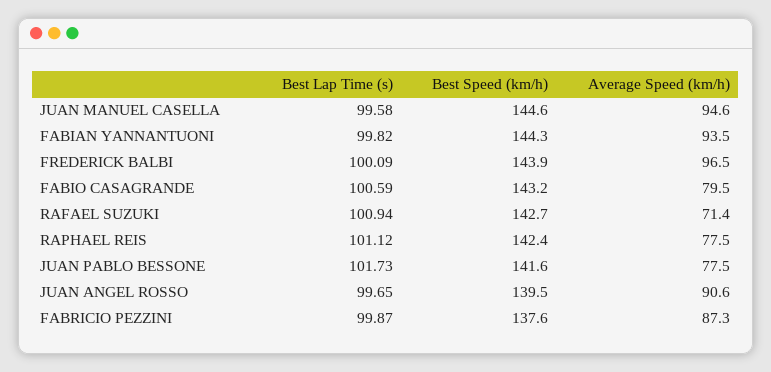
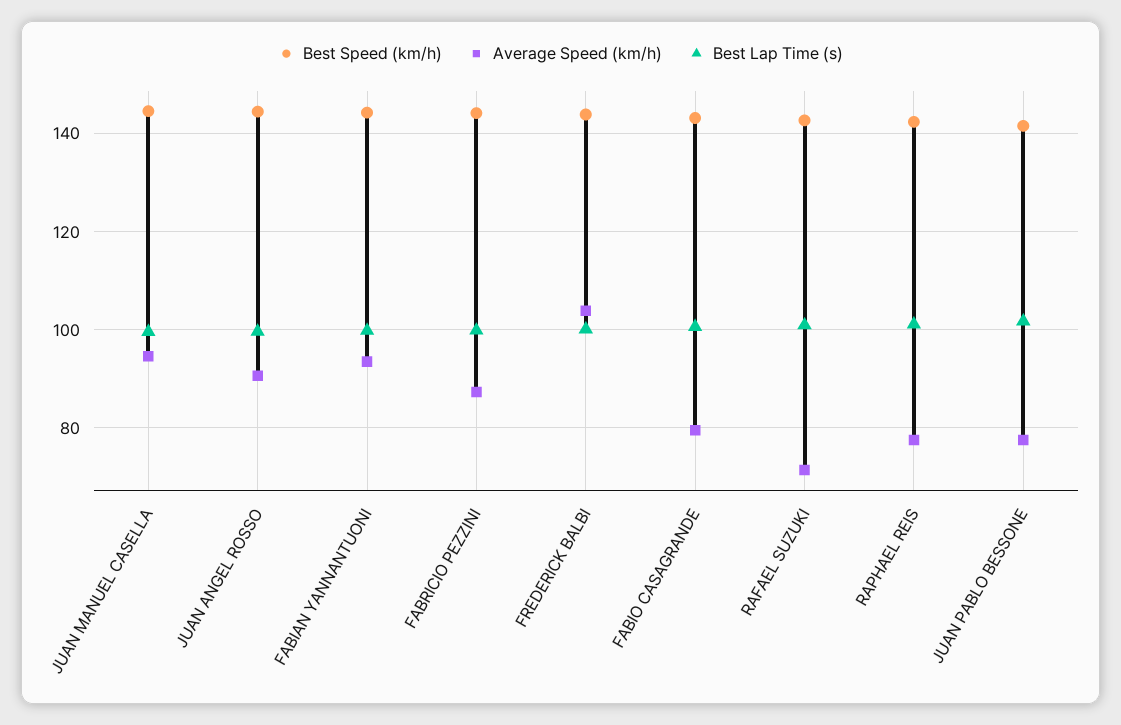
Average Speed (km/h), FREDERICK BALBI: 96.5 -> 104
Best Speed (km/h), JUAN ANGEL ROSSO: 139.5 -> 144
Best Speed (km/h), FABRICIO PEZZINI: 137.6 -> 144

